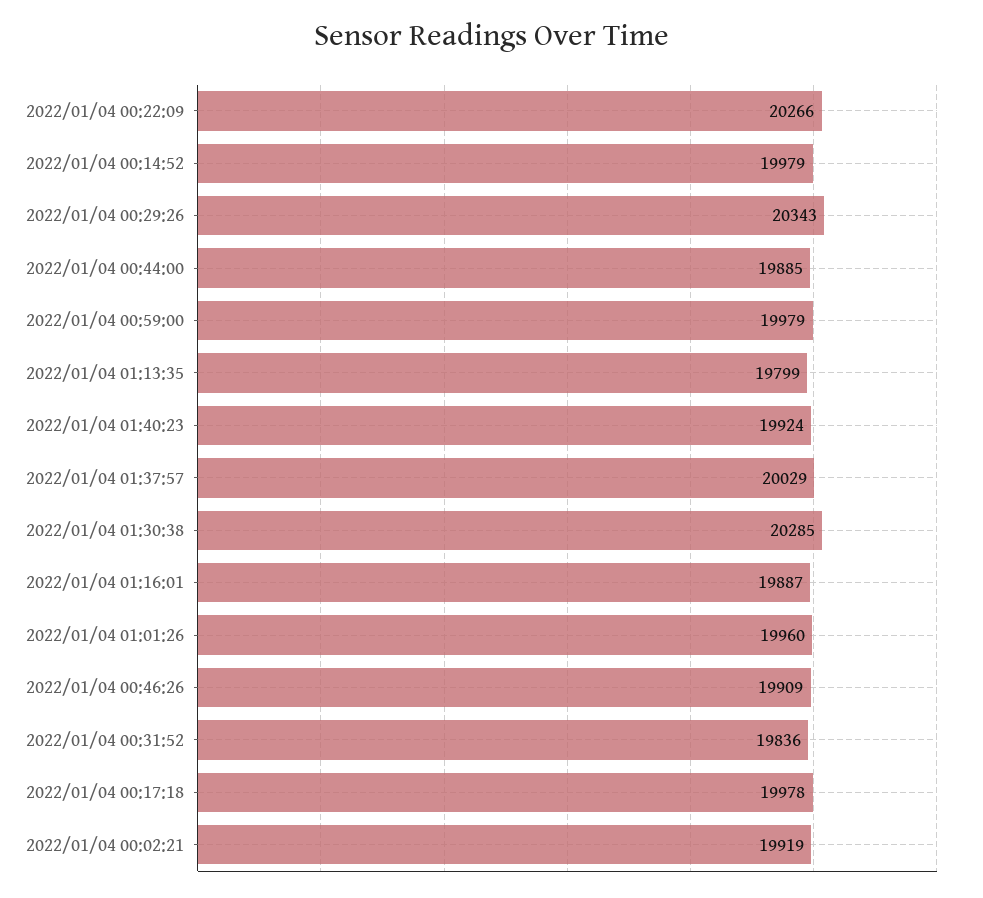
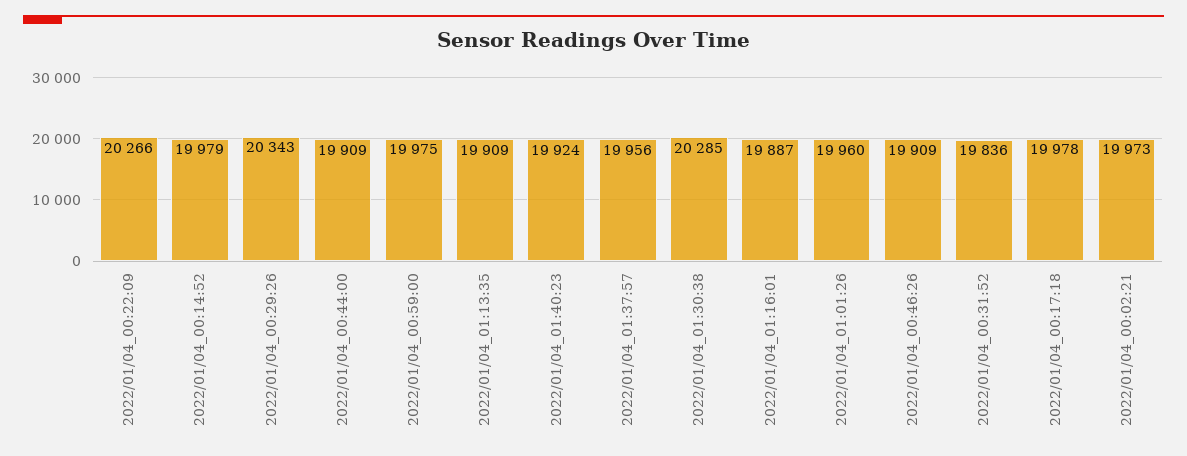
2022/01/04 00:44:00: 19885 -> 19909
2022/01/04 00:59:00: 19979 -> 19975
2022/01/04 01:13:35: 19799 -> 19909
2022/01/04 01:37:57: 20029 -> 19956
2022/01/04 00:02:21: 19919 -> 19973

